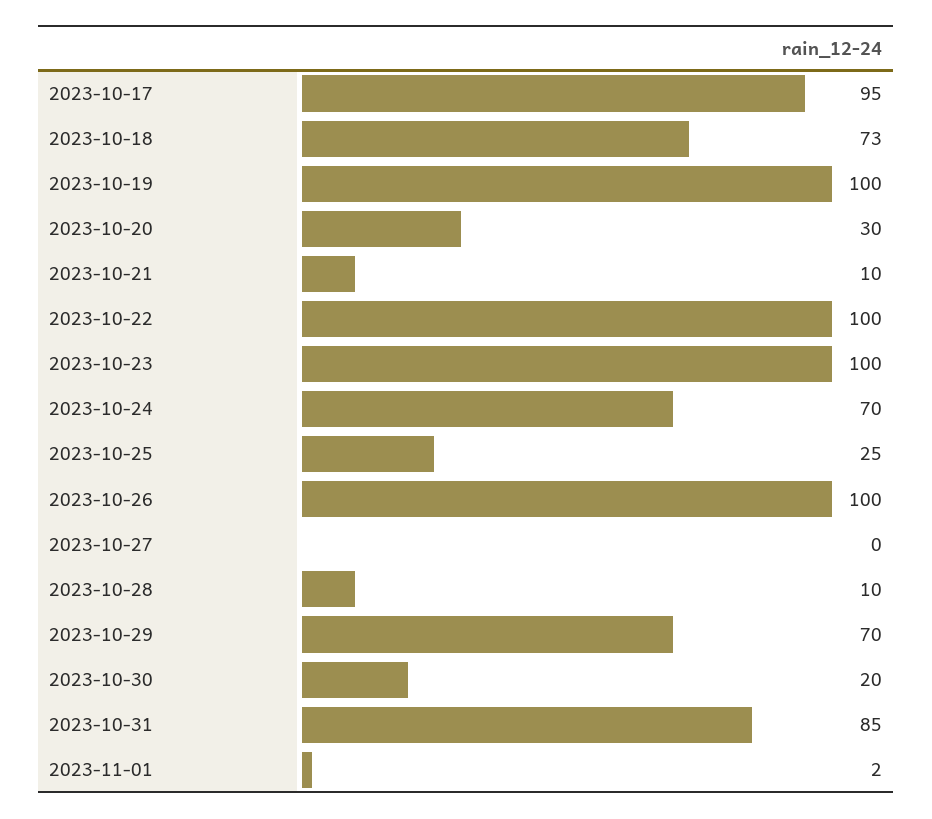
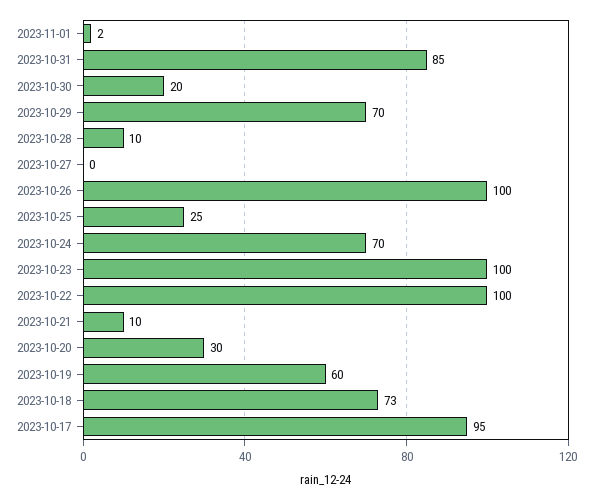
2023-10-19: 100 -> 60

